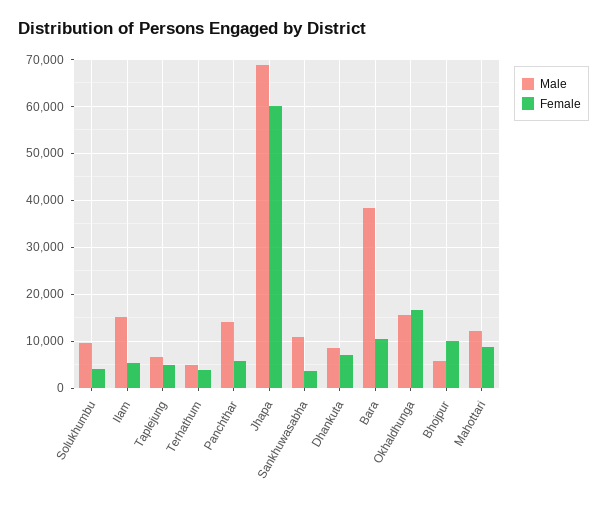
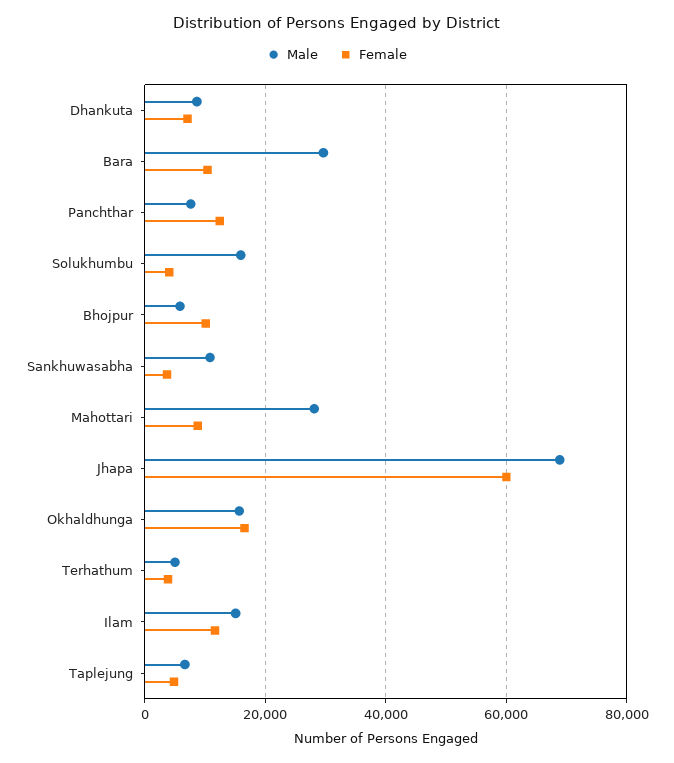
Male, Solukhumbu: 10000 -> 16000
Female, Ilam: 6000 -> 12000
Male, Panchthar: 14000 -> 8000
Female, Panchthar: 6000 -> 12000
Male, Bara: 38000 -> 30000
Male, Mahottari: 12000 -> 28000

